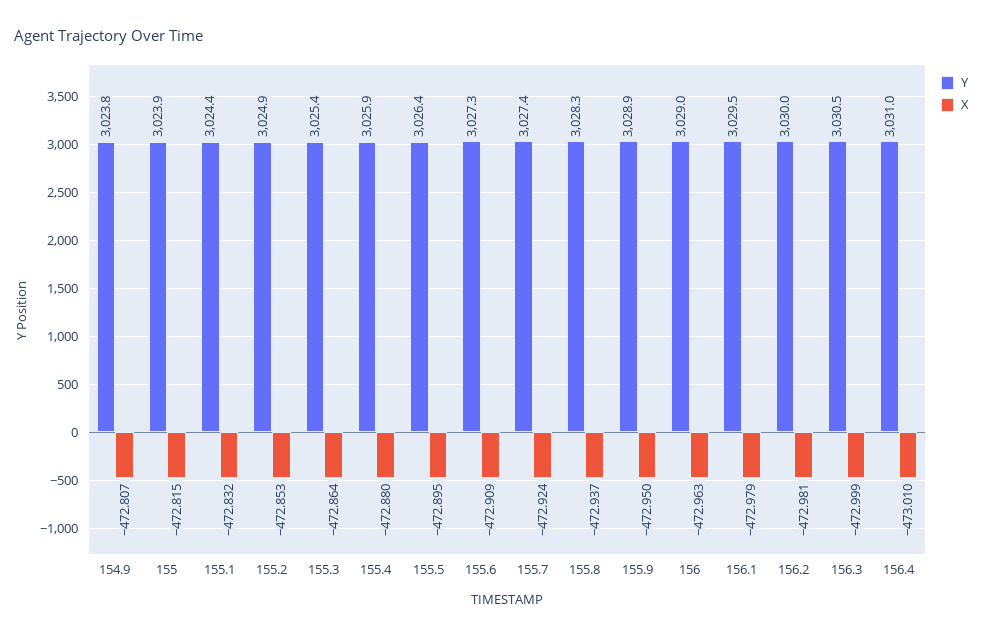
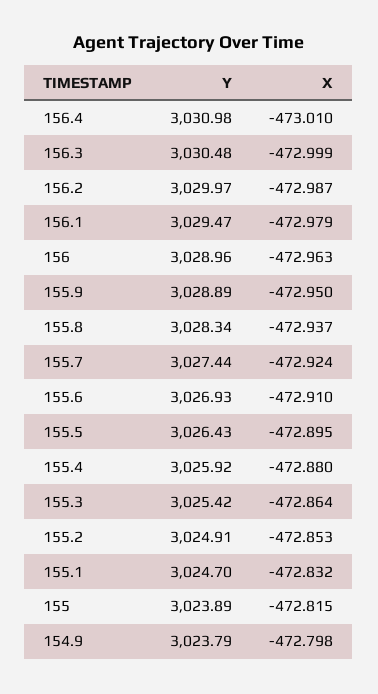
X, 154.9: -472.807 -> -472.798
Y, 155.1: 3024.4 -> 3024.7
Y, 155.6: 3027.3 -> 3026.93
X, 155.6: -472.909 -> -472.91
X, 156.2: -472.981 -> -472.987

